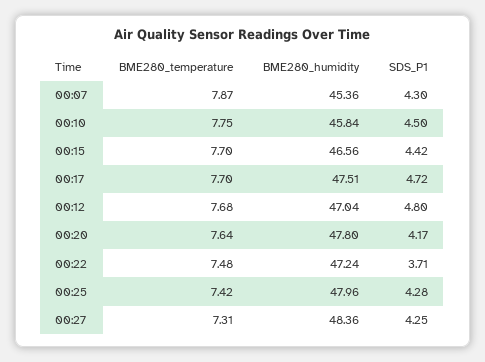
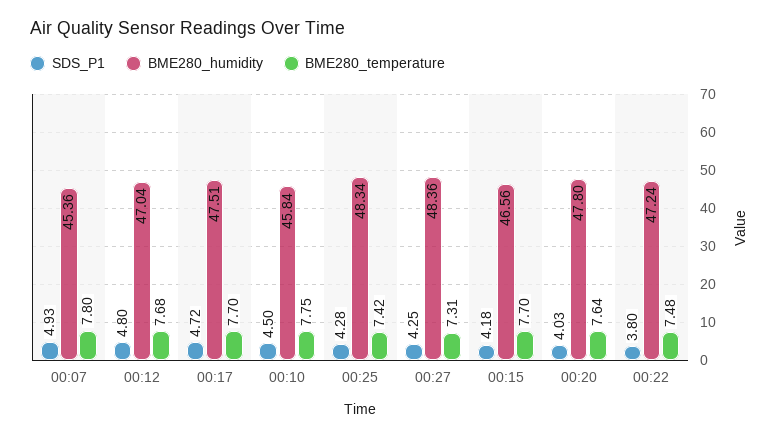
BME280_temperature, 00:07: 7.87 -> 7.8
SDS_P1, 00:07: 4.3 -> 4.93
SDS_P1, 00:15: 4.42 -> 4.18
SDS_P1, 00:20: 4.17 -> 4.03
SDS_P1, 00:22: 3.71 -> 3.8
BME280_humidity, 00:25: 47.96 -> 48.34

